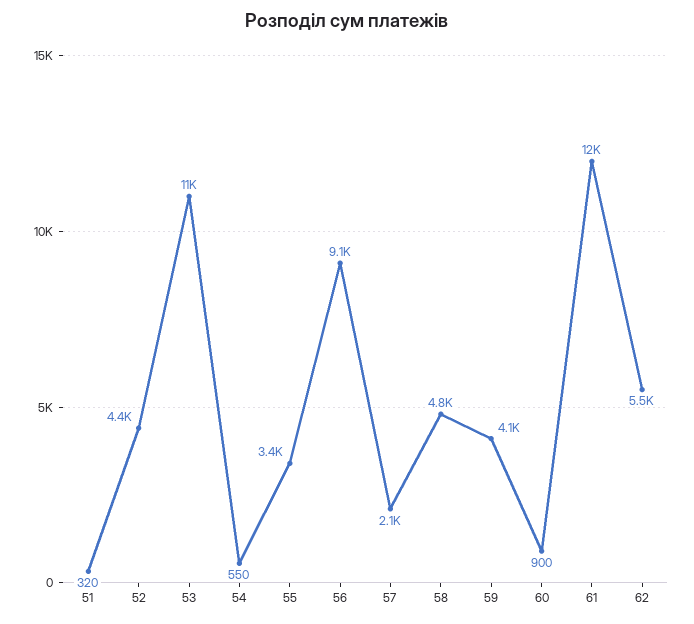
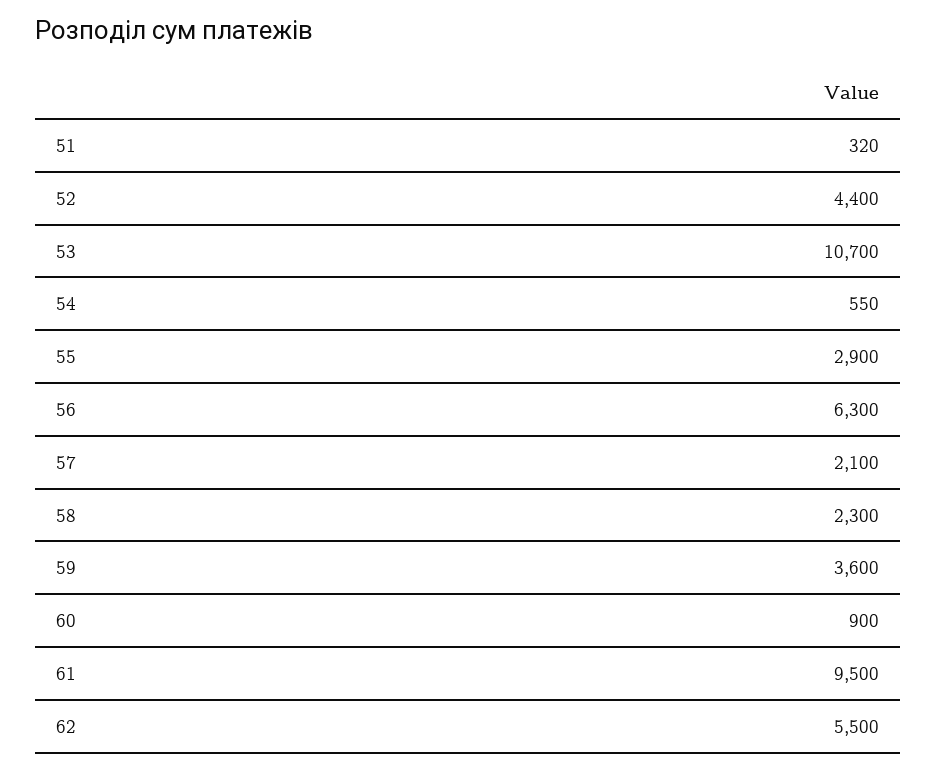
55: 3400 -> 2900
56: 9100 -> 6300
58: 4800 -> 2300
59: 4100 -> 3600
61: 12000 -> 9500

